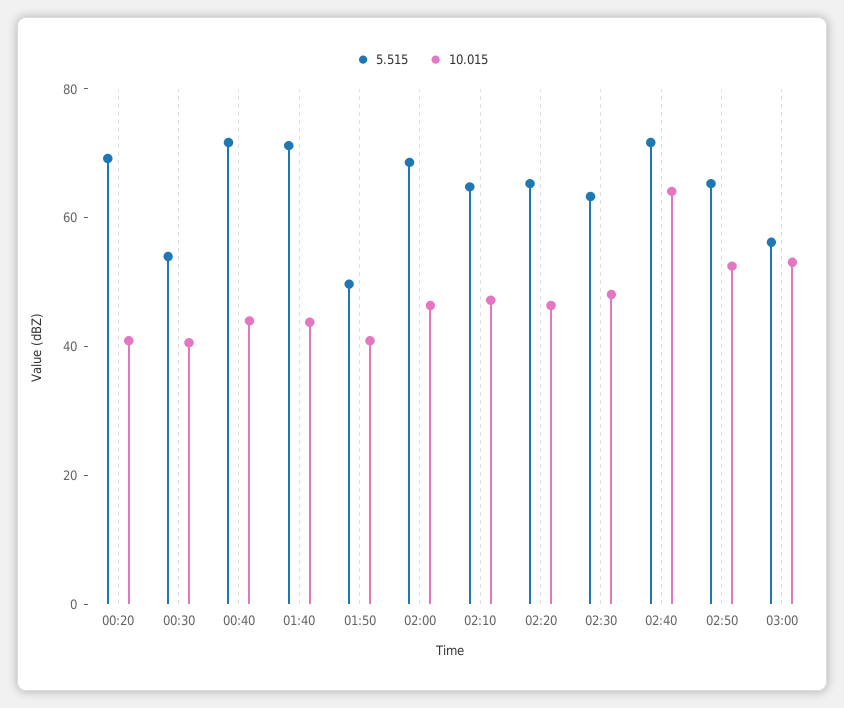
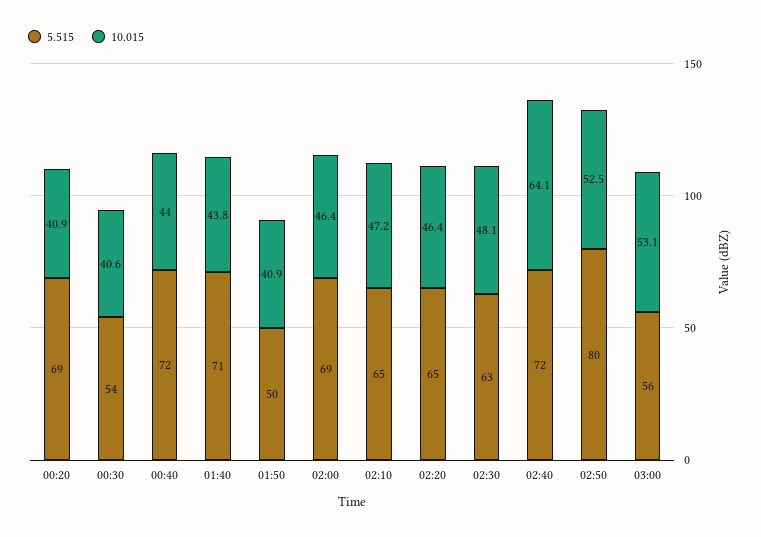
5.515, 02:50: 65 -> 80

